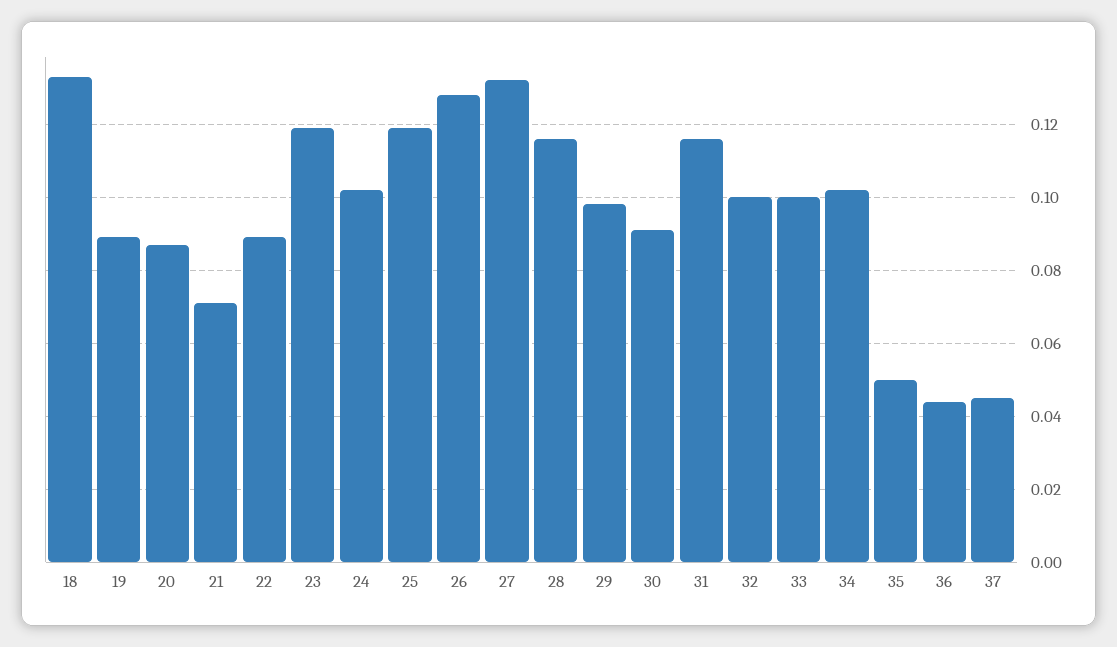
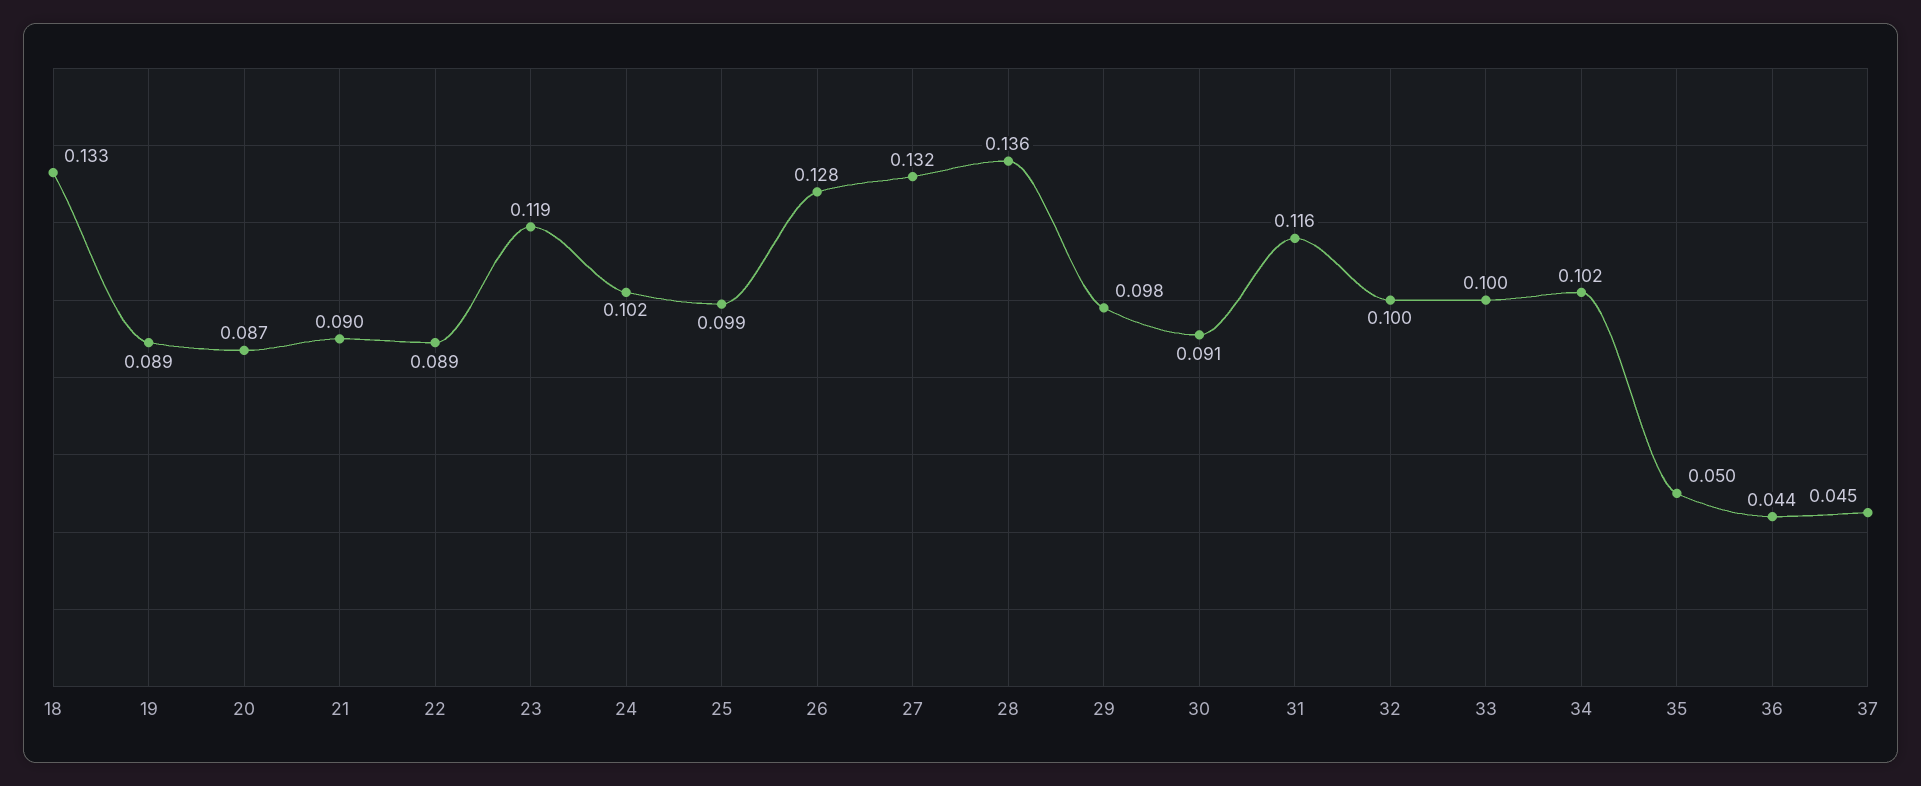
21: 0.07 -> 0.09
25: 0.12 -> 0.099
28: 0.115 -> 0.136

